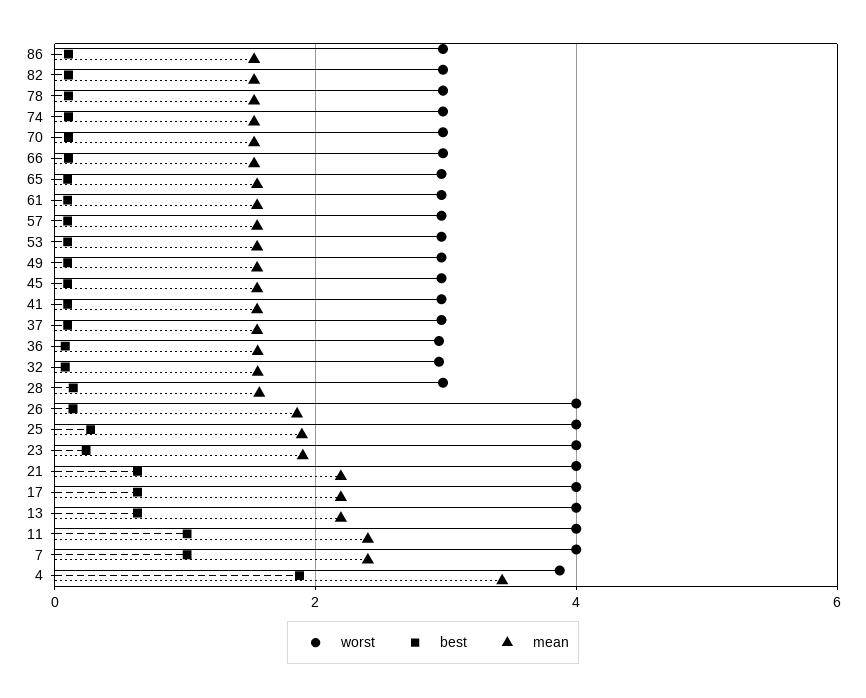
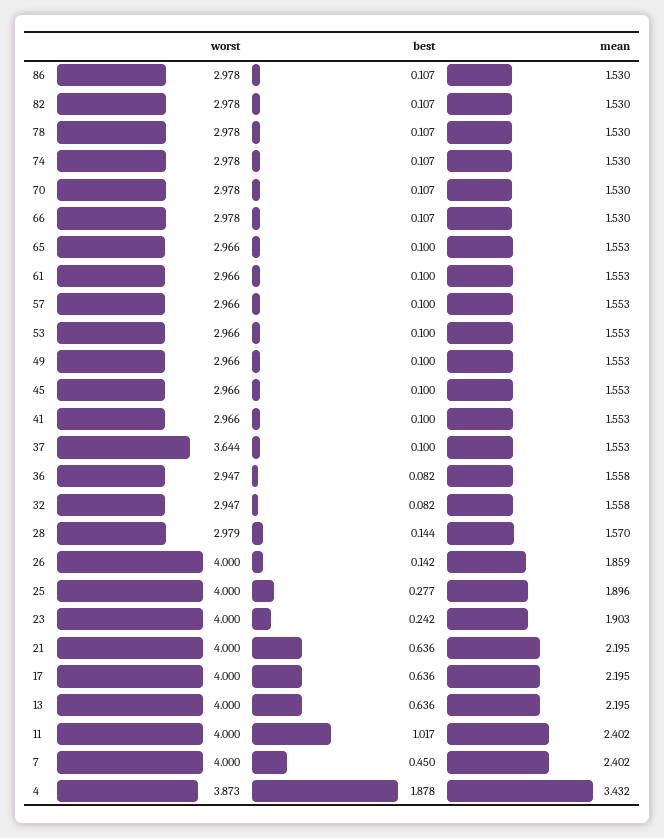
worst, 37: 3 -> 3.644
best, 7: 1 -> 0.45

